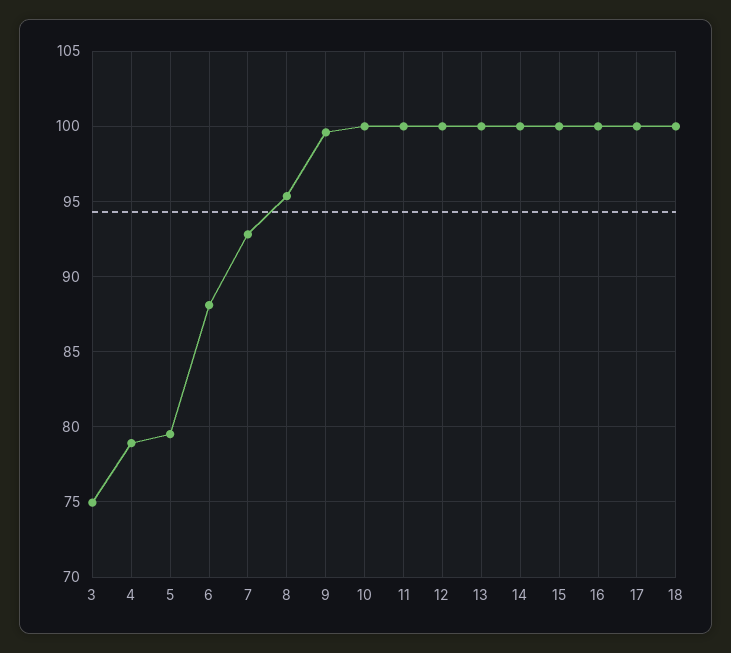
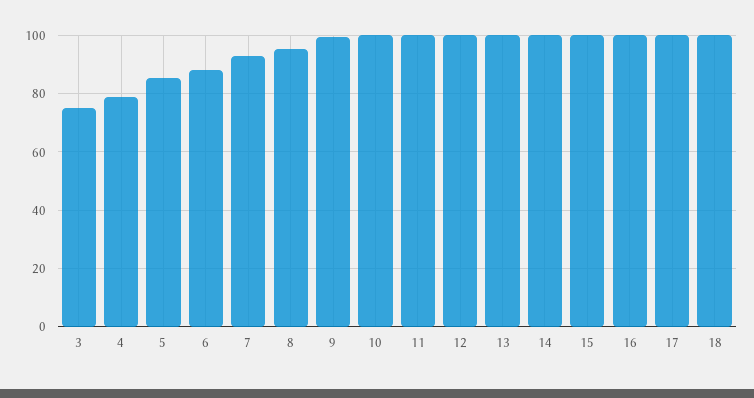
5: 79.5 -> 85

